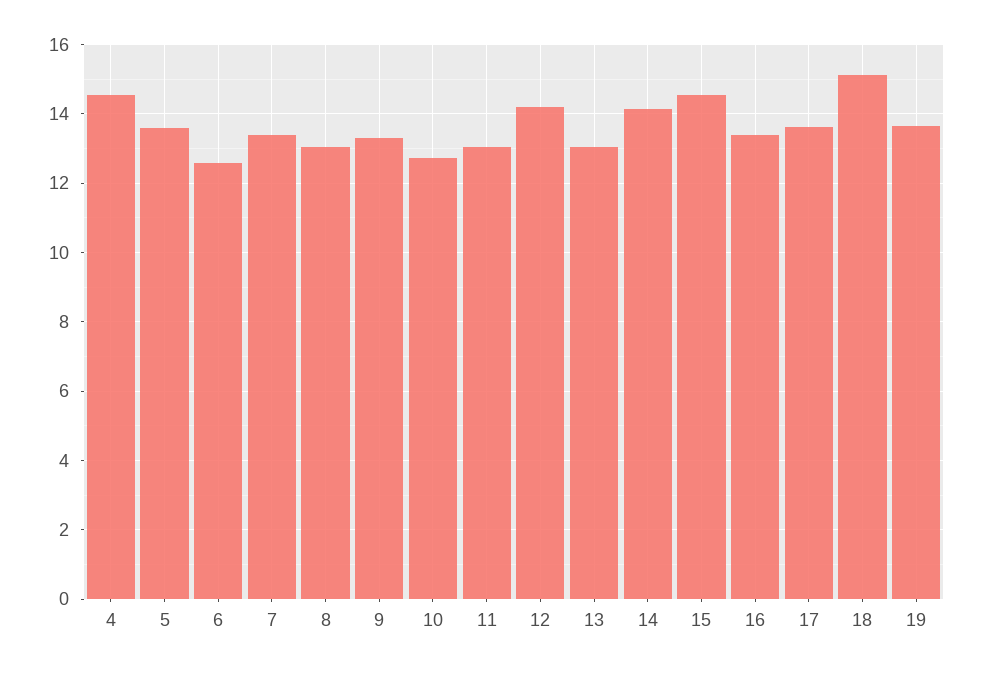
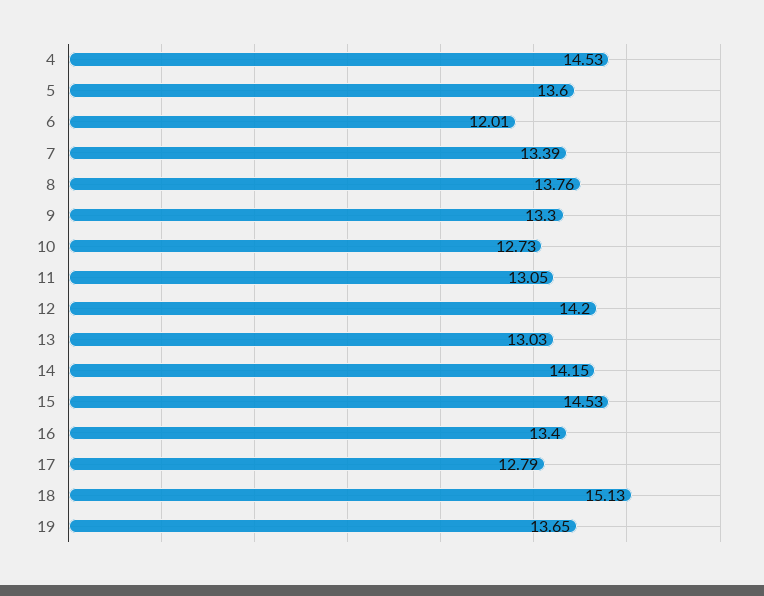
6: 12.6 -> 12.01
8: 13 -> 13.76
17: 13.6 -> 12.79

